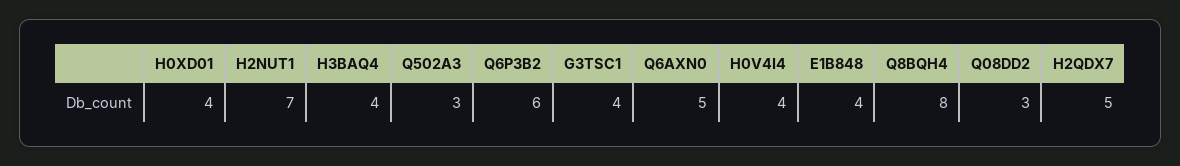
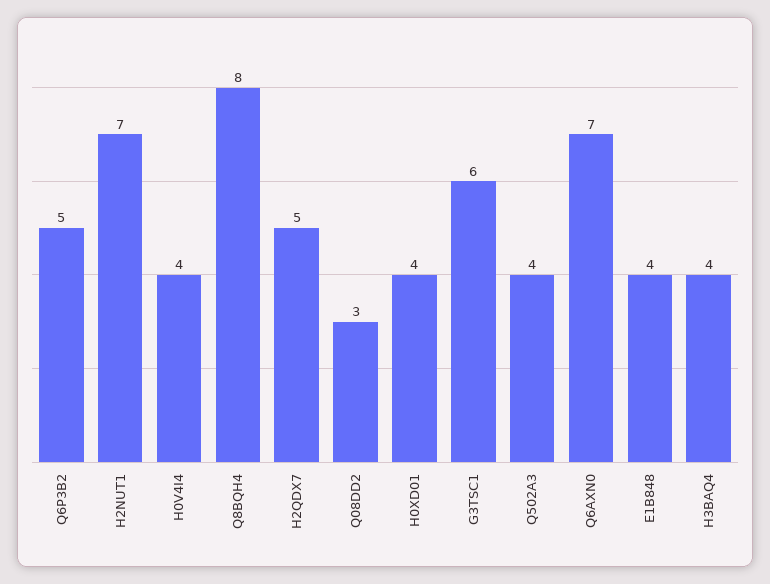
Q502A3: 3 -> 4
Q6P3B2: 6 -> 5
G3TSC1: 4 -> 6
Q6AXN0: 5 -> 7

